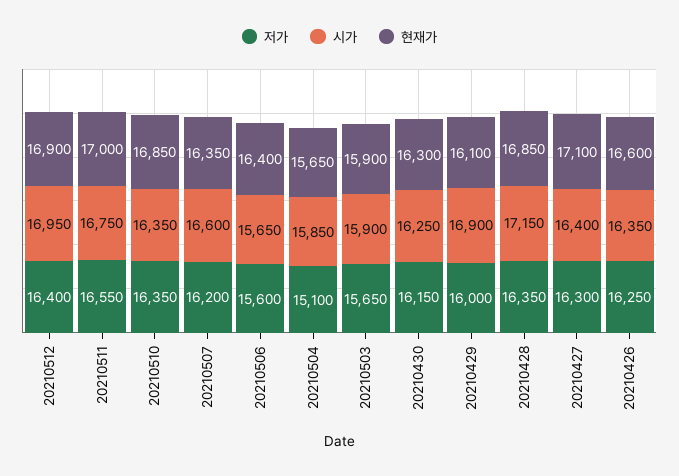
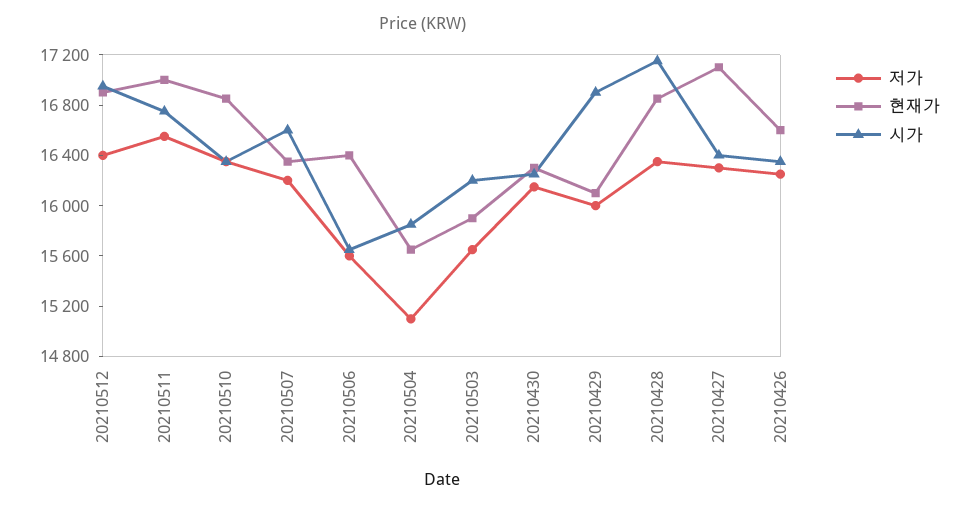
시가, 20210503: 15900 -> 16200

